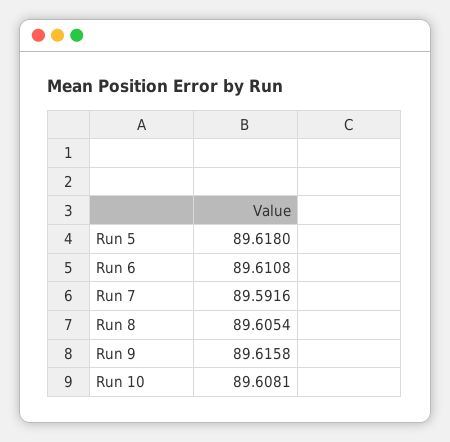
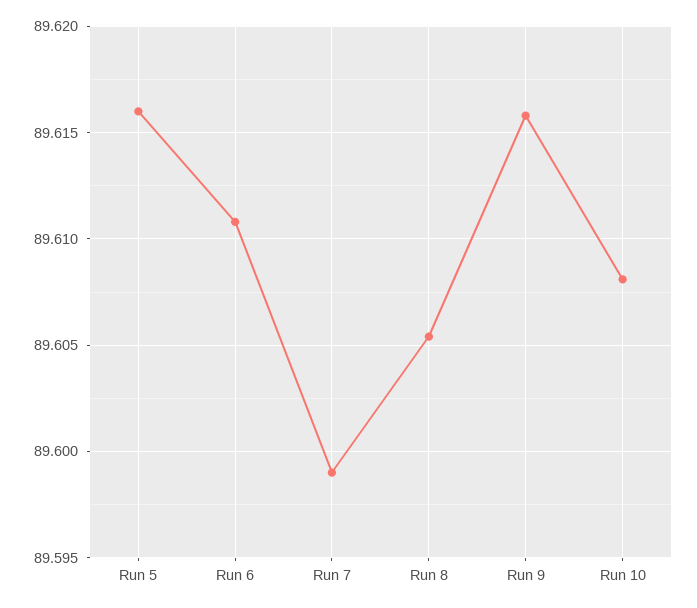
Run 5: 89.618 -> 89.616
Run 7: 89.5916 -> 89.599

